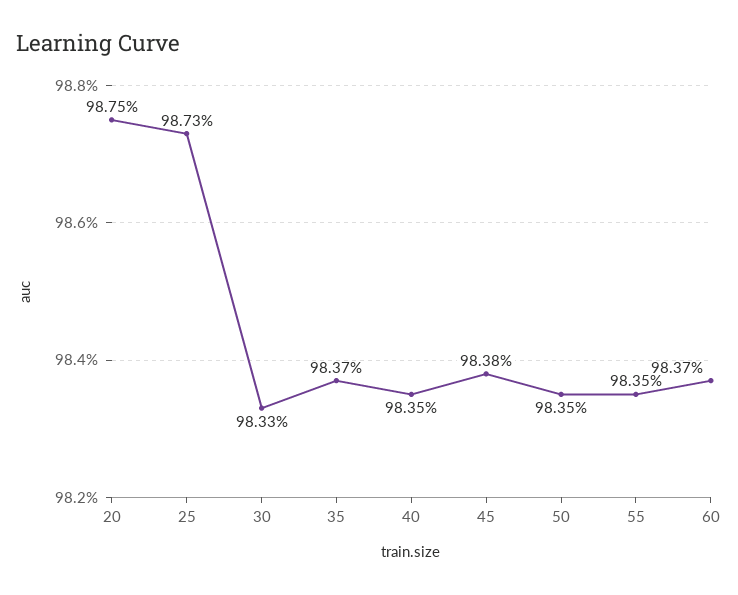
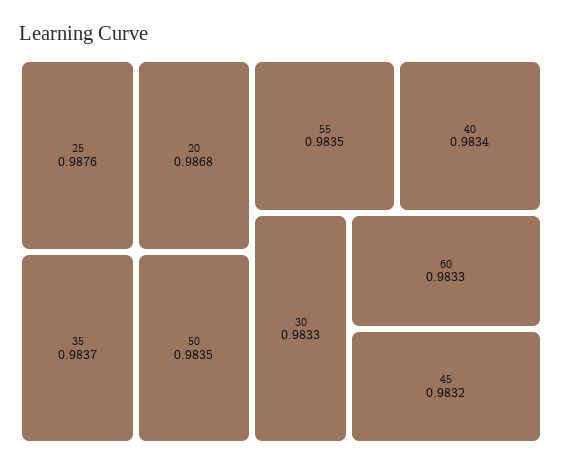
20: 0.9875 -> 0.9868
25: 0.9873 -> 0.9876
40: 0.9835 -> 0.9834
45: 0.9838 -> 0.9832
60: 0.9837 -> 0.9833

